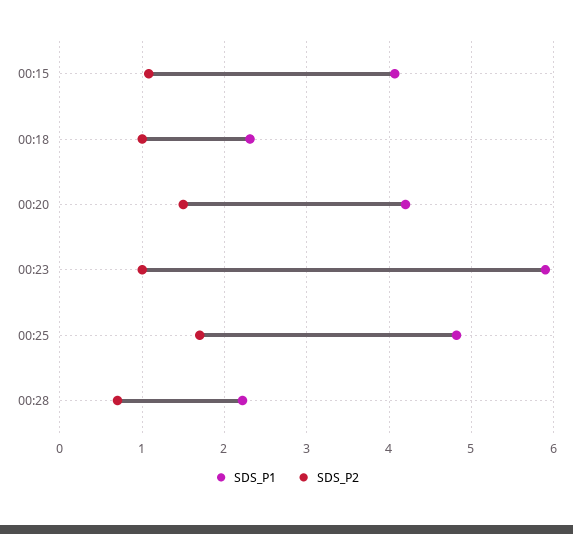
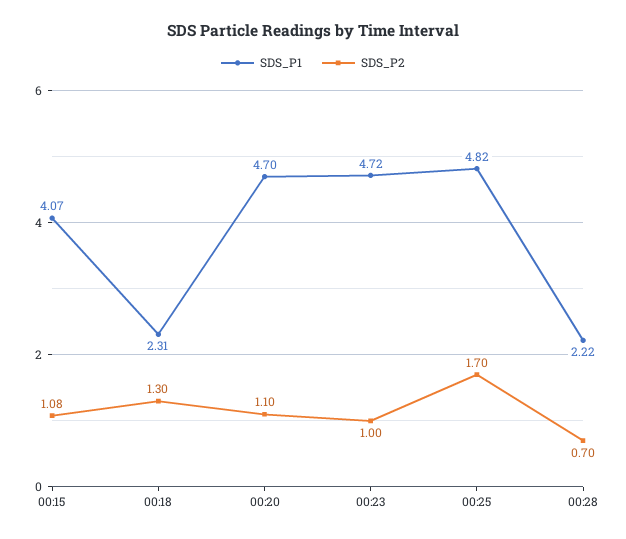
SDS_P2, 00:18: 1 -> 1.3
SDS_P1, 00:20: 4.2 -> 4.7
SDS_P2, 00:20: 1.5 -> 1.1
SDS_P1, 00:23: 5.9 -> 4.72

